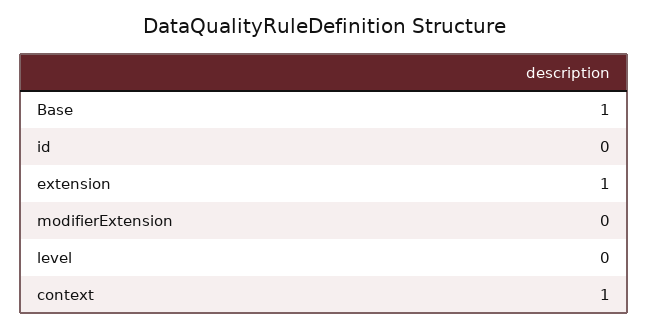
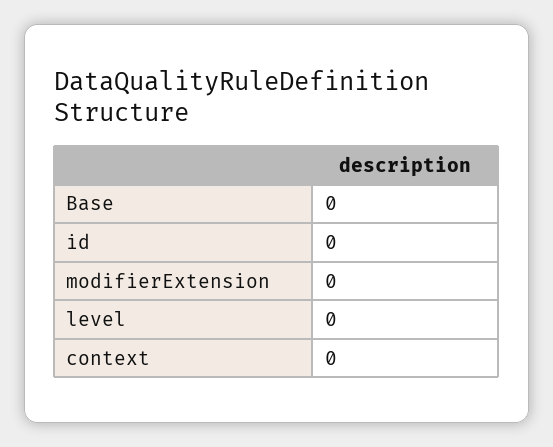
Base: 1 -> 0
extension: 1 -> none
context: 1 -> 0

